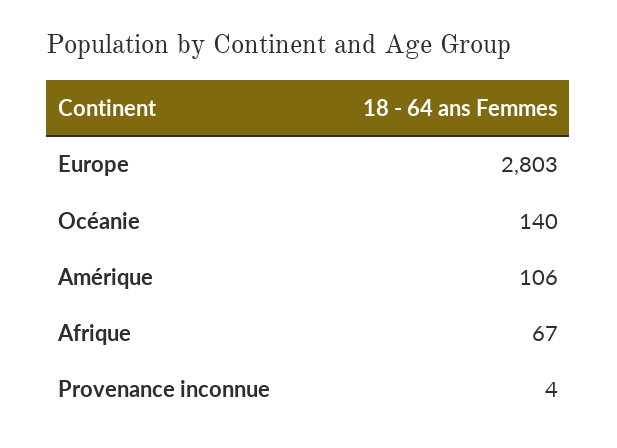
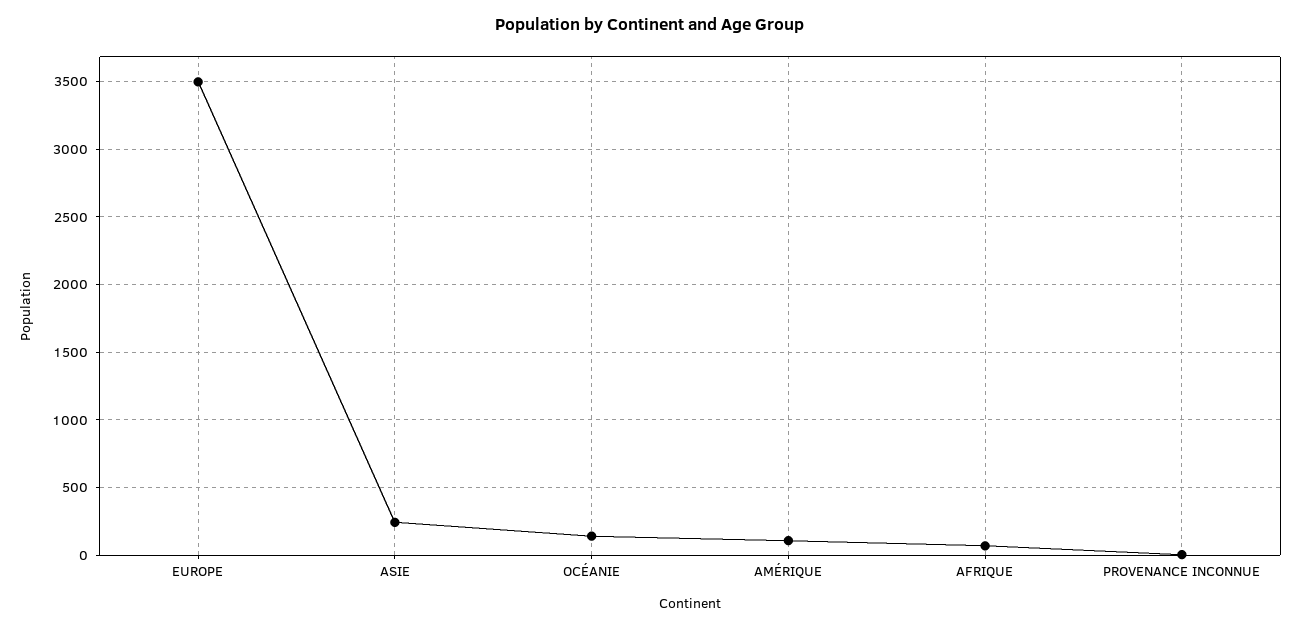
Europe: 2803 -> 3500
ASIE: none -> 250

